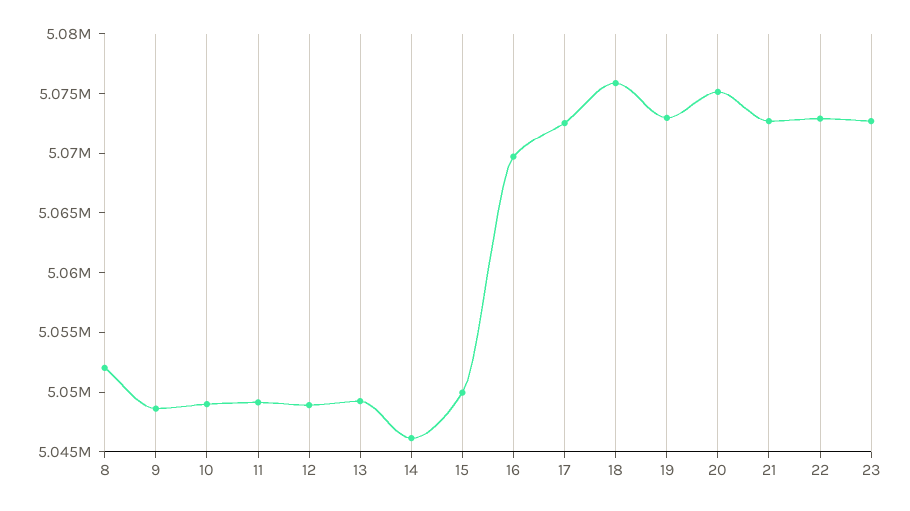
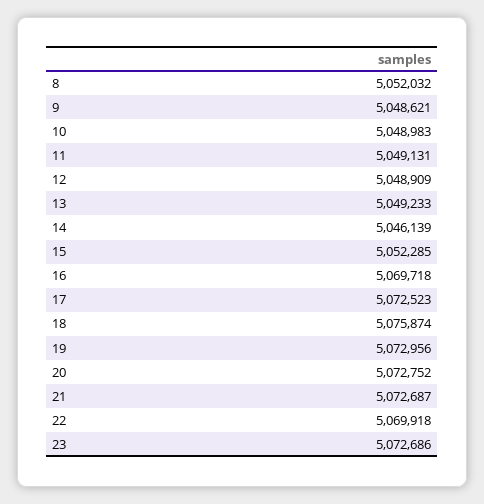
15: 5050000 -> 5052285
20: 5075000 -> 5072752
22: 5073000 -> 5069918

